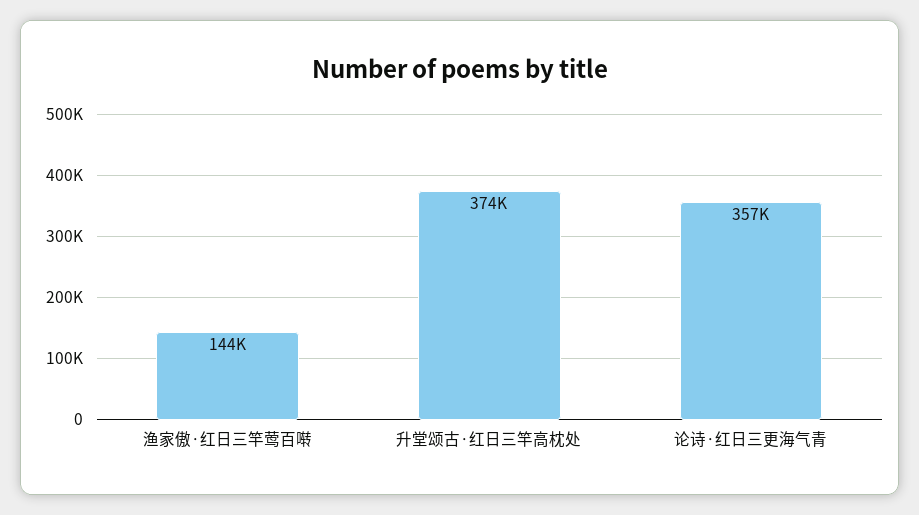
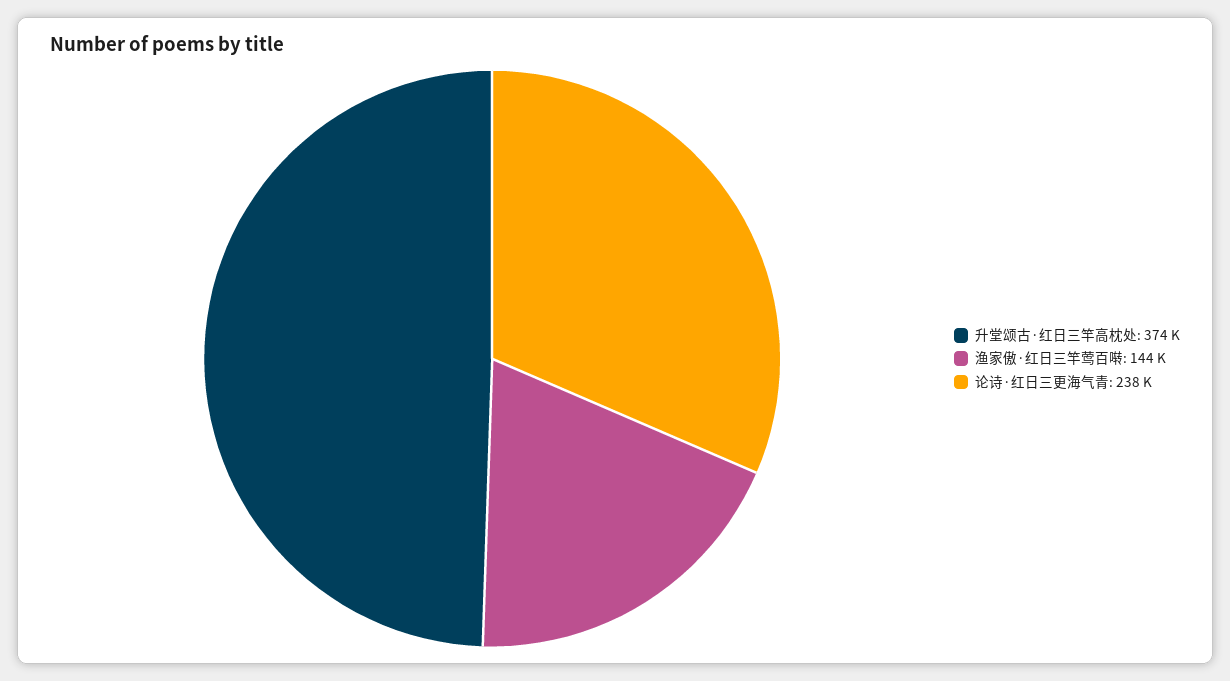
论诗·红日三更海气青: 357000 -> 238000

